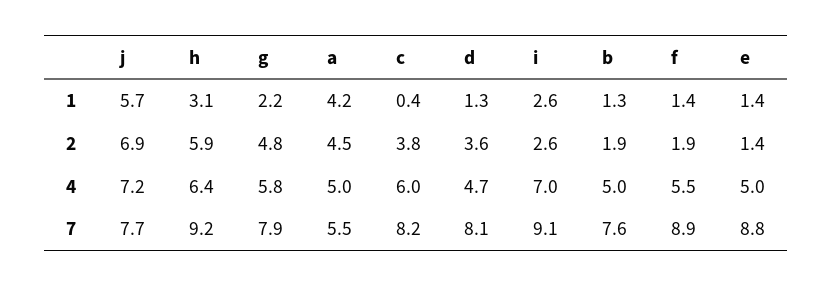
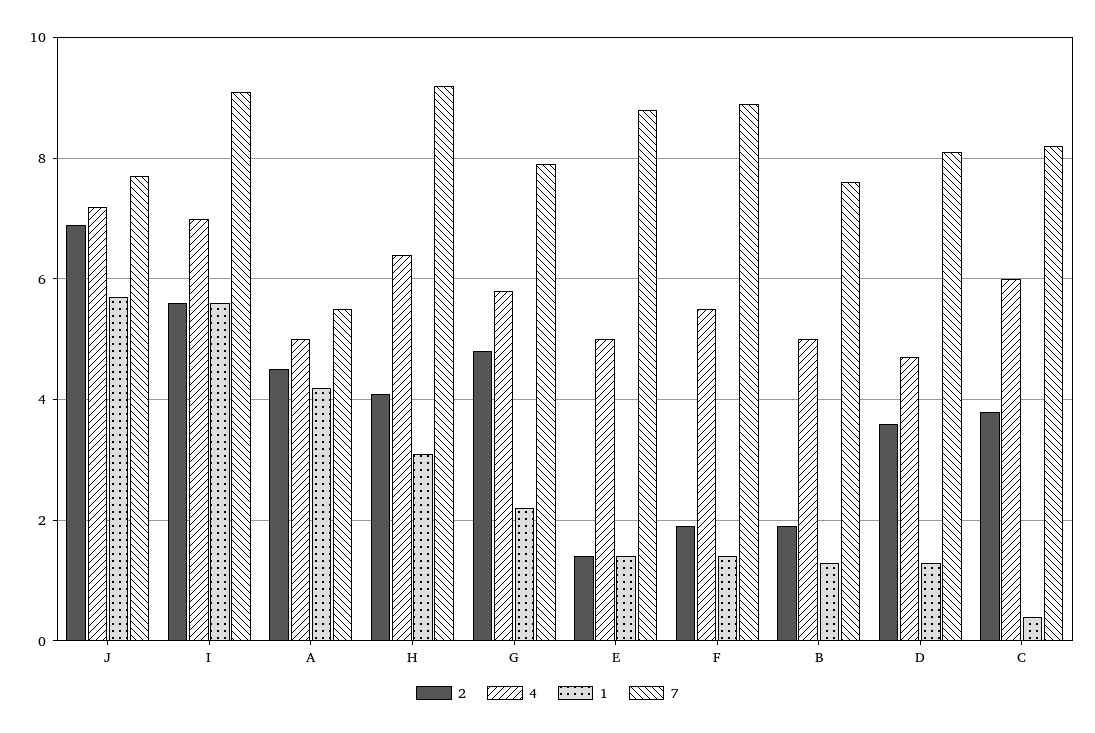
1, i: 2.6 -> 5.5
2, h: 5.9 -> 4
2, i: 2.6 -> 5.5

